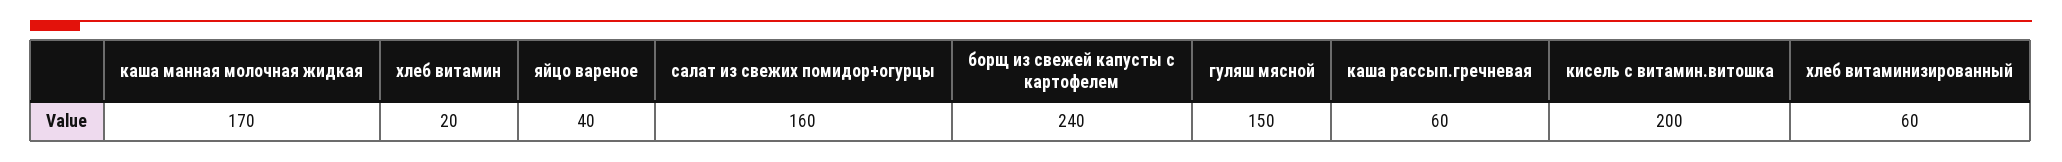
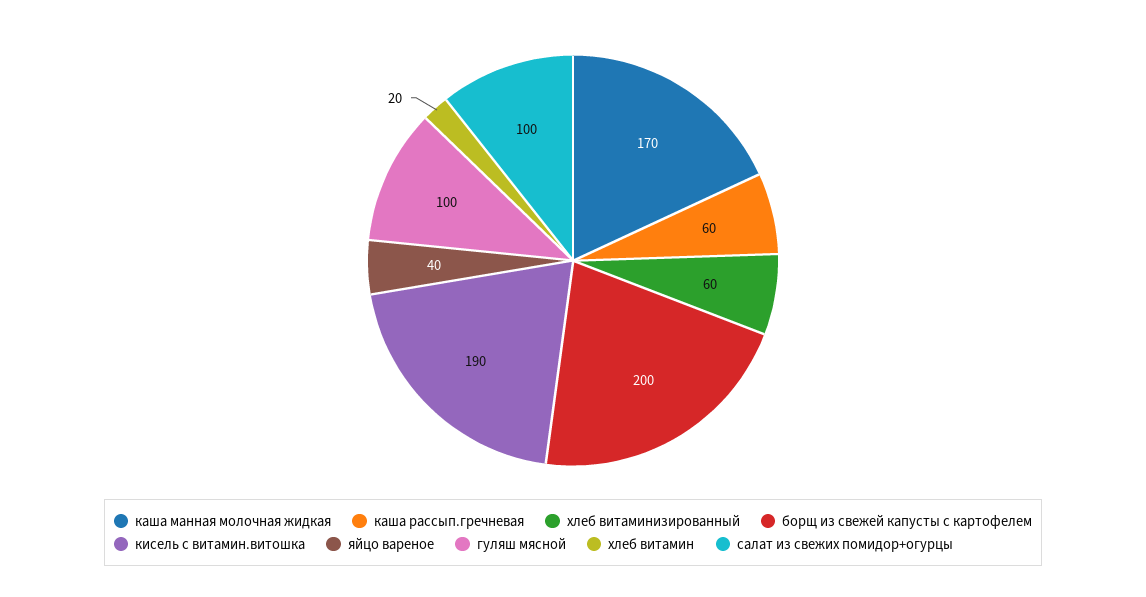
салат из свежих помидор+огурцы: 160 -> 100
борщ из свежей капусты с картофелем: 240 -> 200
гуляш мясной: 150 -> 100
кисель с витамин.витошка: 200 -> 190

